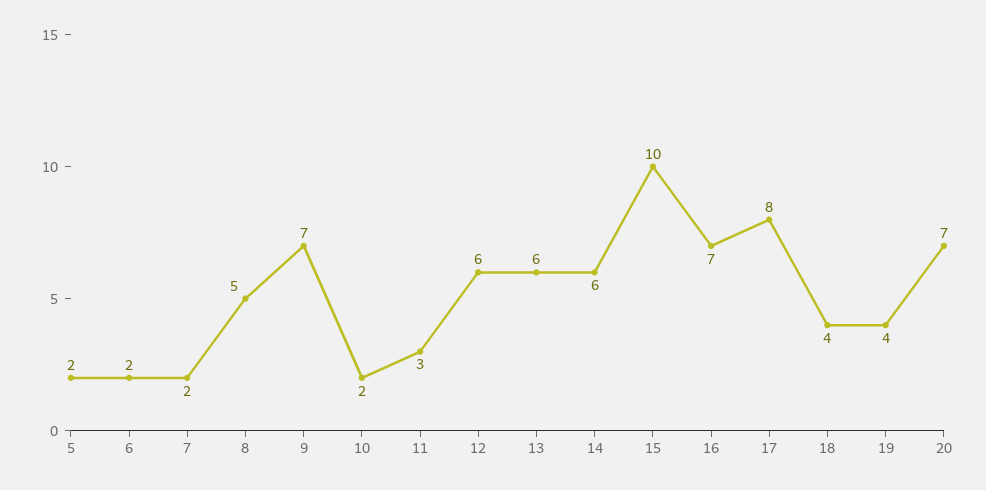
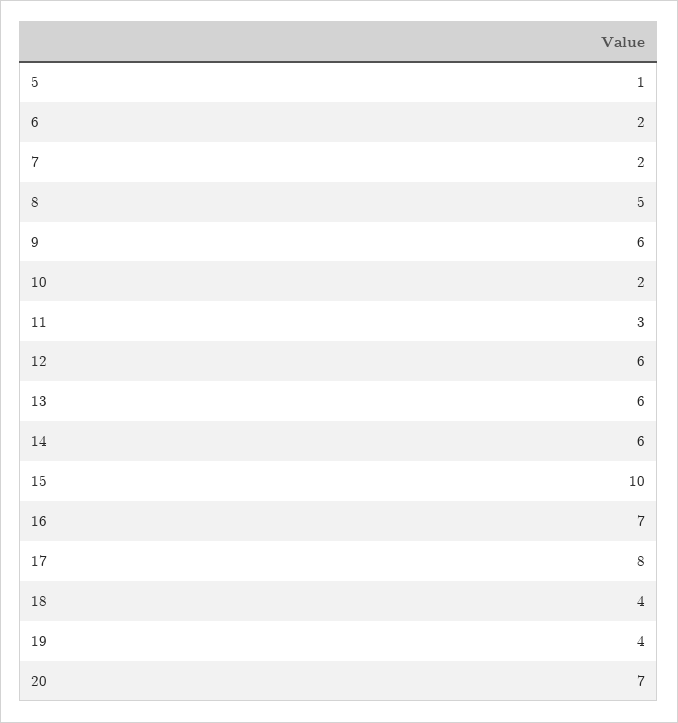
5: 2 -> 1
9: 7 -> 6

